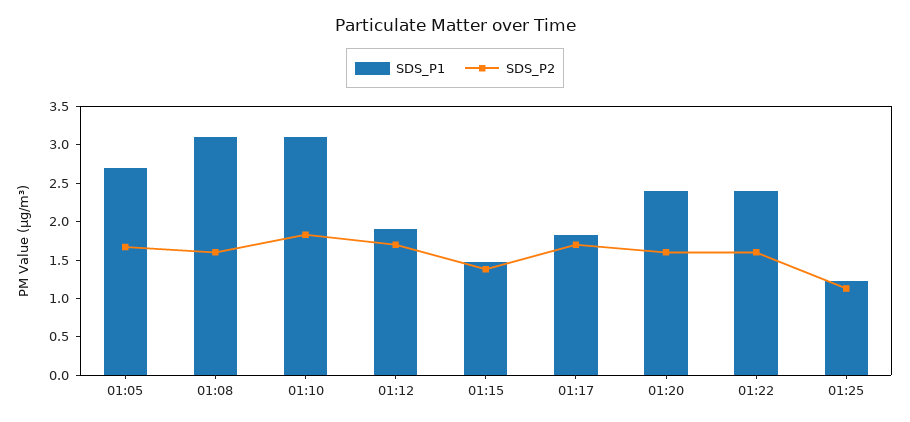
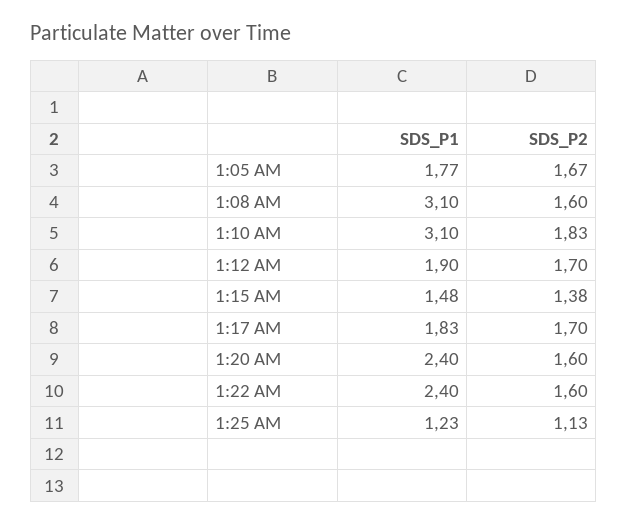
SDS_P1, 01:05: 2.75 -> 1.77

